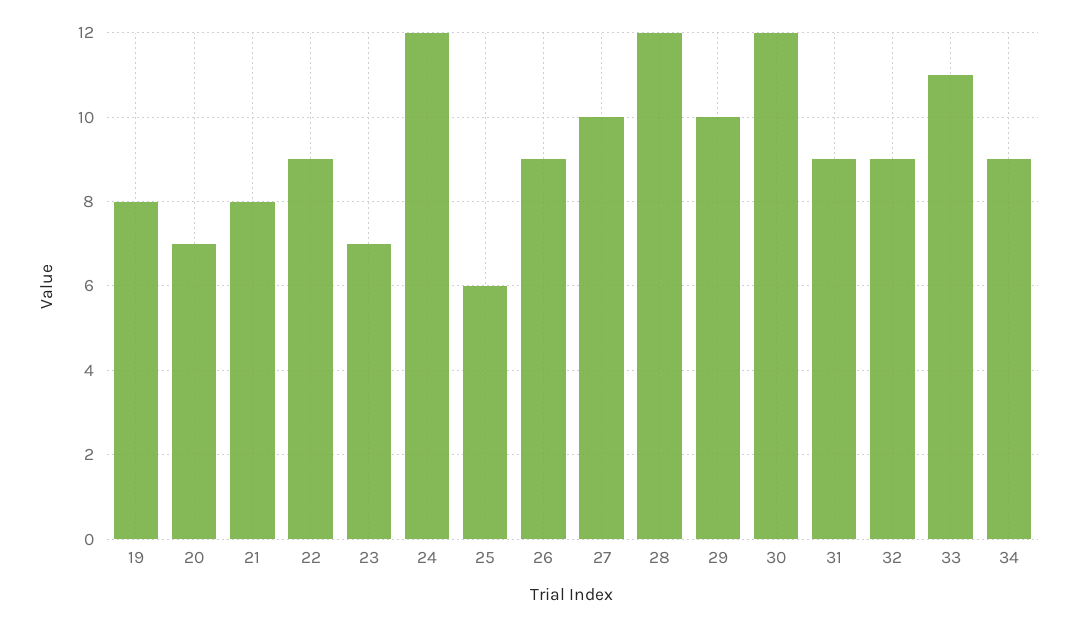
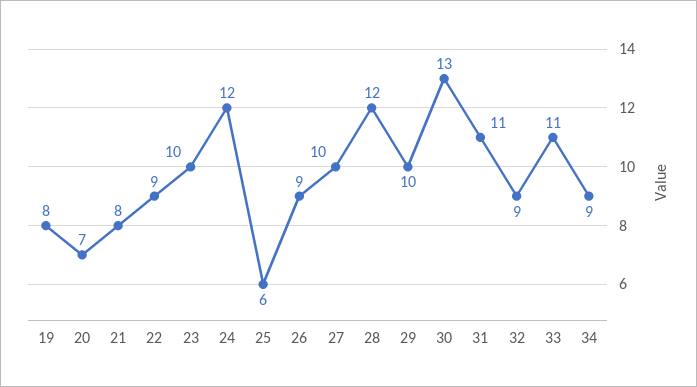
23: 7 -> 10
30: 12 -> 13
31: 9 -> 11

